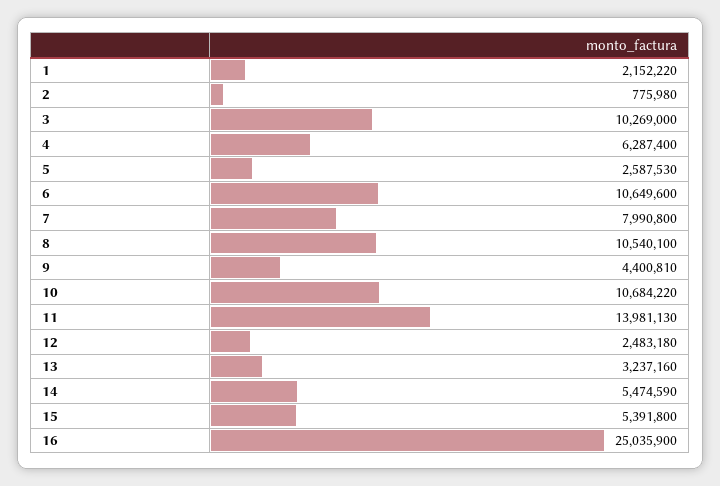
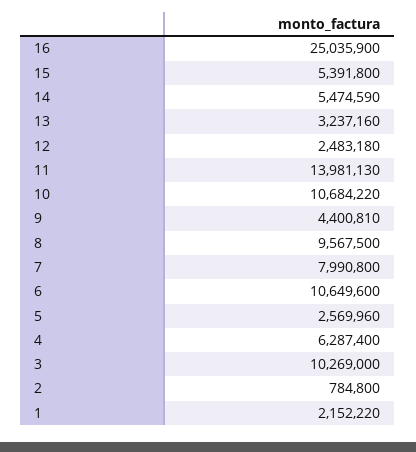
2: 775980 -> 784800
5: 2587530 -> 2569960
8: 10540100 -> 9567500

